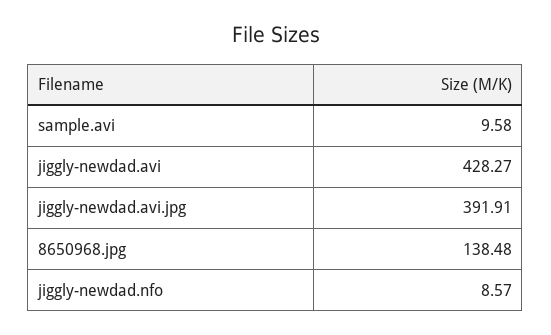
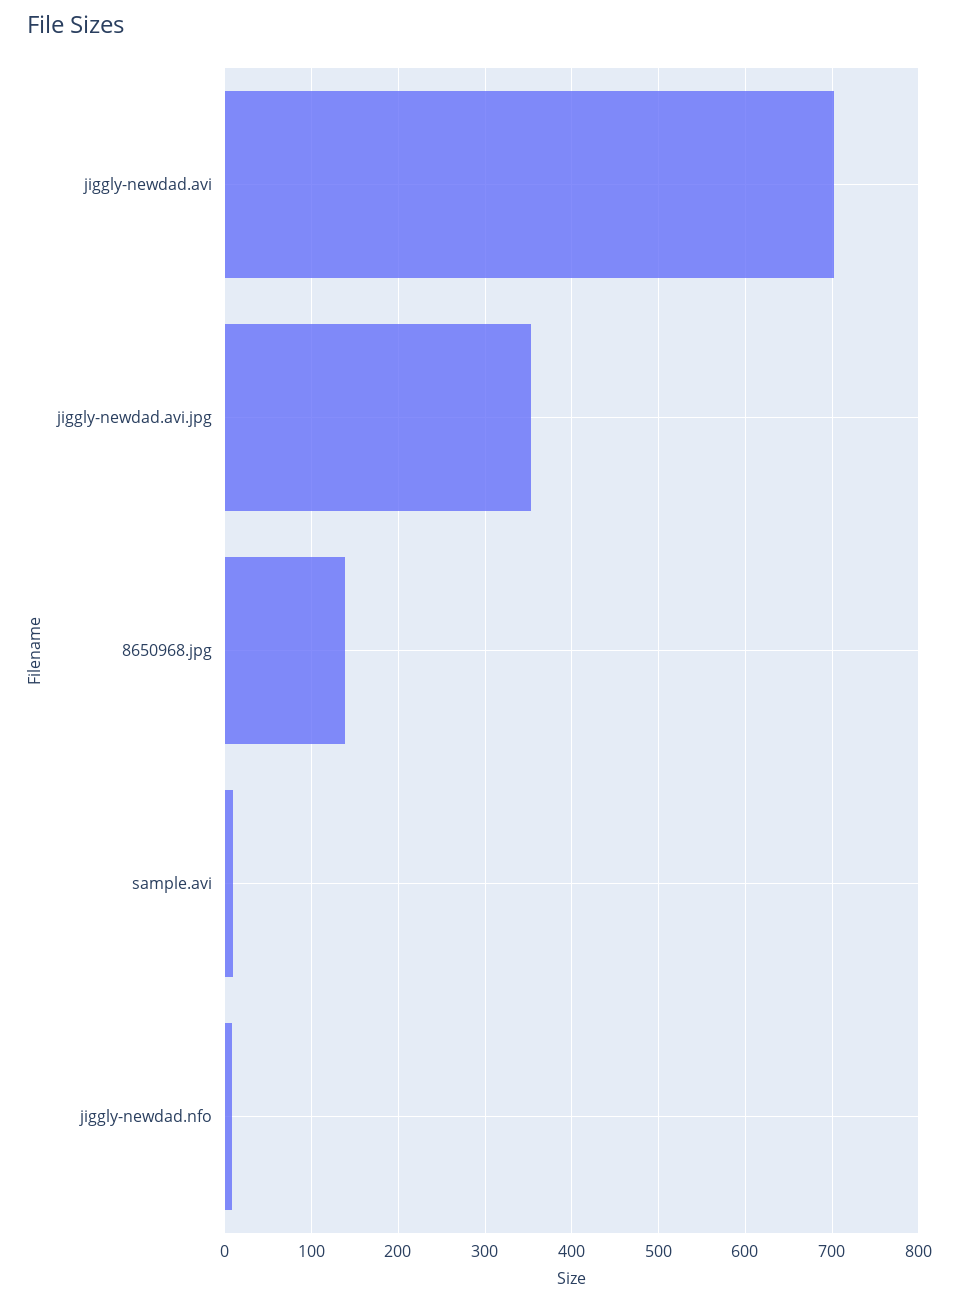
jiggly-newdad.avi: 428.27 -> 700
jiggly-newdad.avi.jpg: 391.91 -> 350

